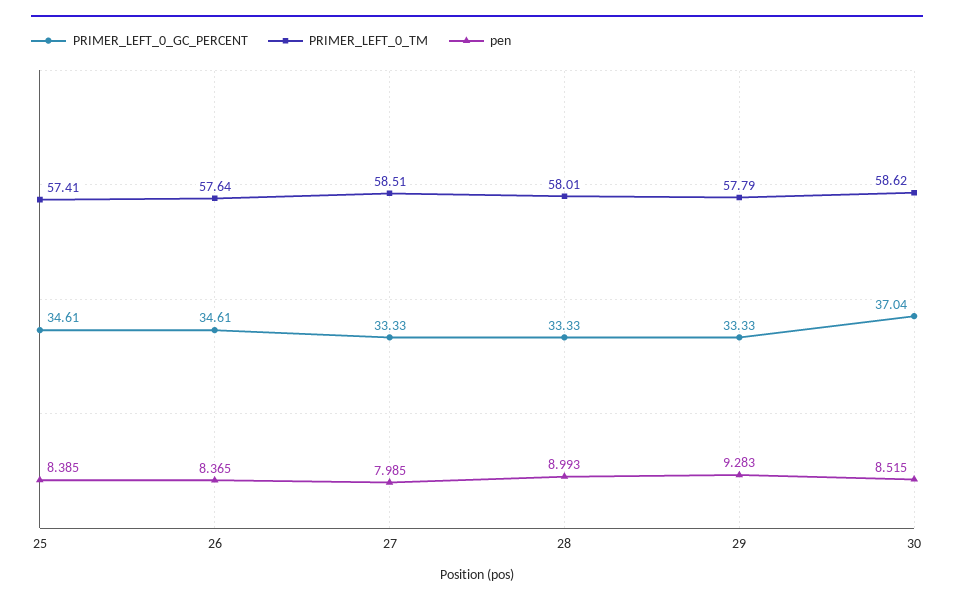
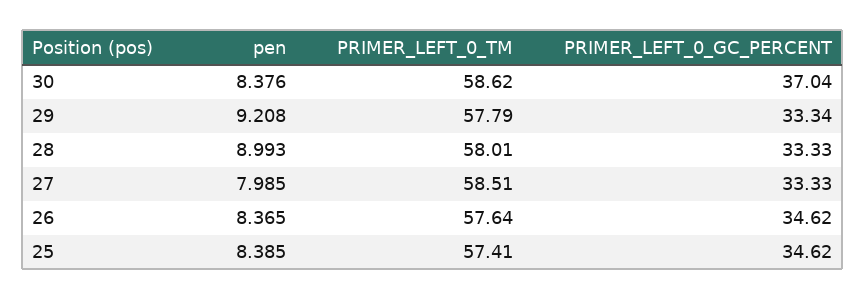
PRIMER_LEFT_0_GC_PERCENT, 25: 34.61 -> 34.62
PRIMER_LEFT_0_GC_PERCENT, 26: 34.61 -> 34.62
PRIMER_LEFT_0_GC_PERCENT, 29: 33.33 -> 33.34
pen, 29: 9.283 -> 9.208
pen, 30: 8.515 -> 8.376

